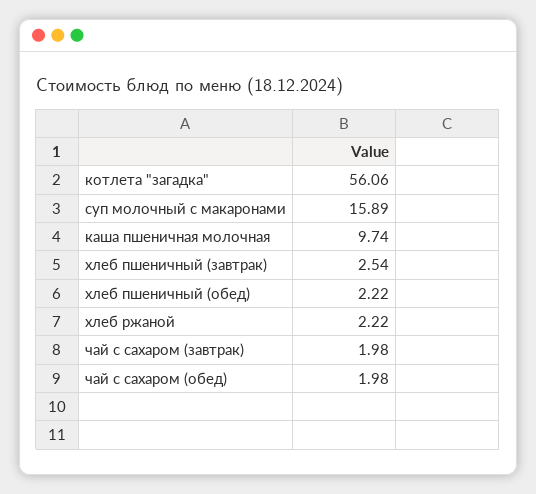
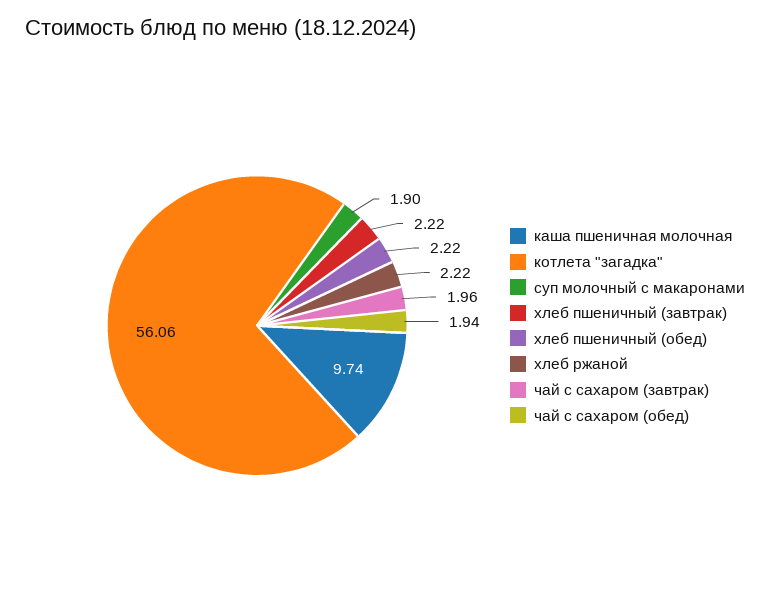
суп молочный с макаронами: 15.89 -> 1.9
хлеб пшеничный (завтрак): 2.54 -> 2.22
чай с сахаром (завтрак): 1.98 -> 1.96
чай с сахаром (обед): 1.98 -> 1.94

